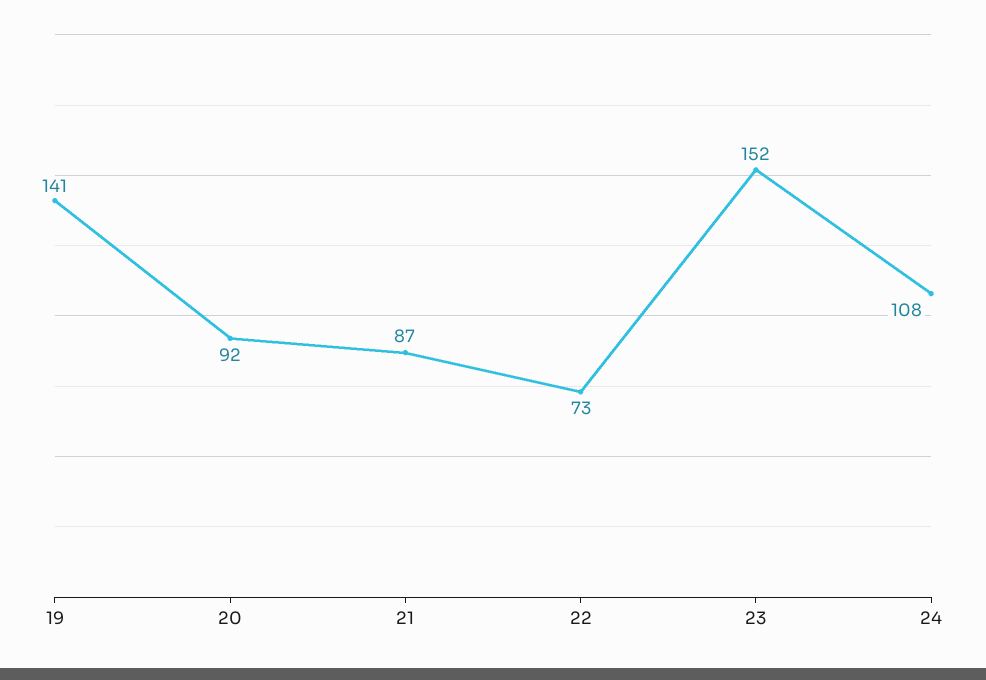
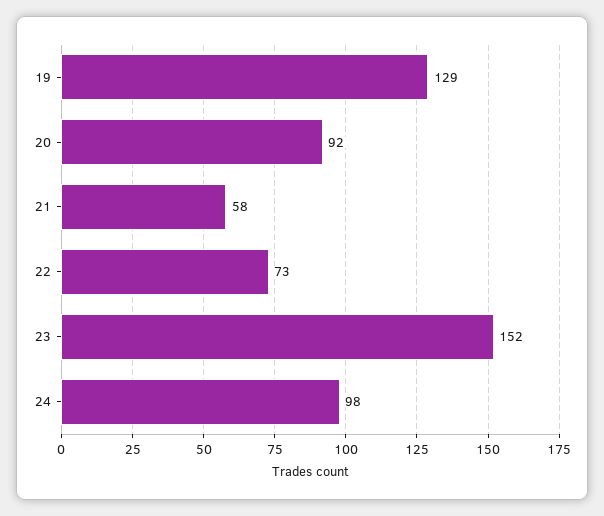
19: 141 -> 129
21: 87 -> 58
24: 108 -> 98

